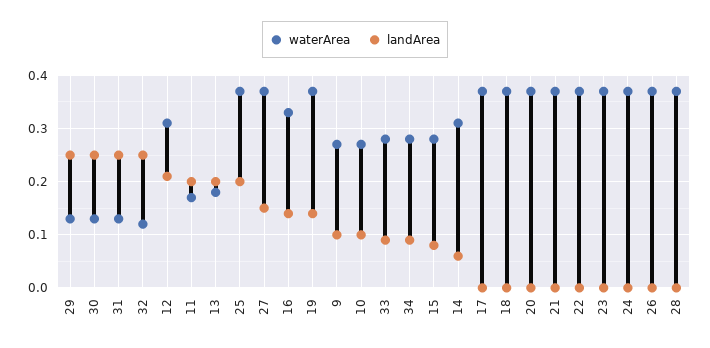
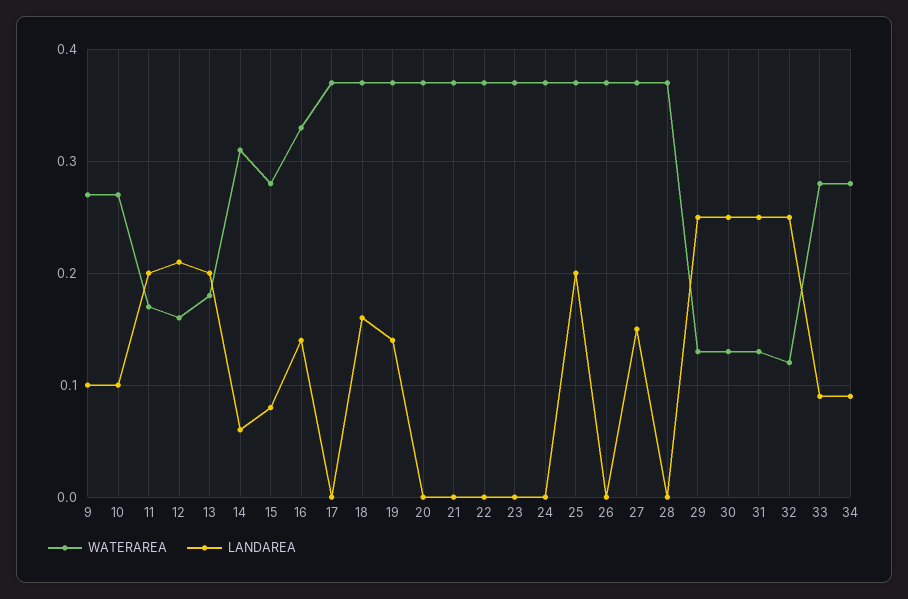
waterArea, 12: 0.3 -> 0.16
landArea, 18: 0 -> 0.16

